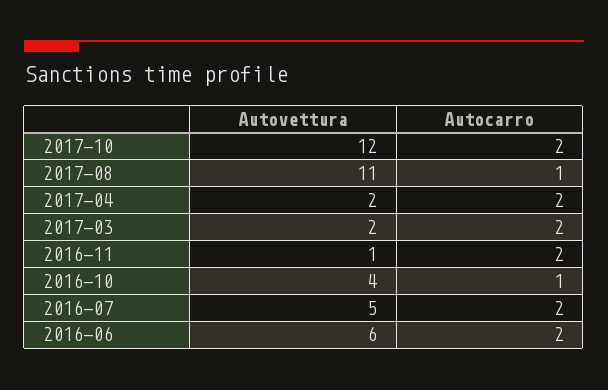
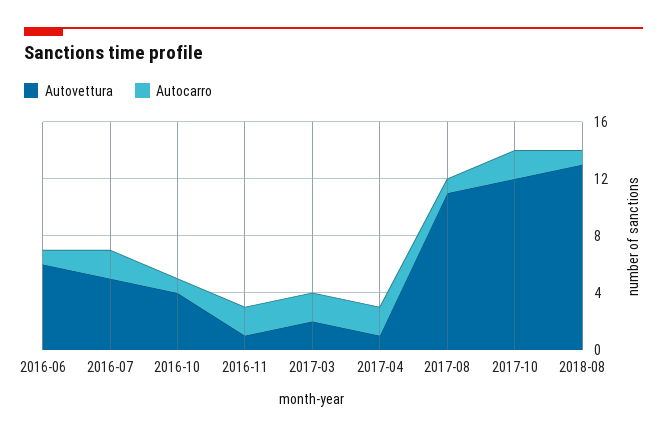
Autovettura, 2017-04: 2 -> 1
Autocarro, 2016-06: 2 -> 1
Autovettura, 2018-08: none -> 13
Autocarro, 2018-08: none -> 1

